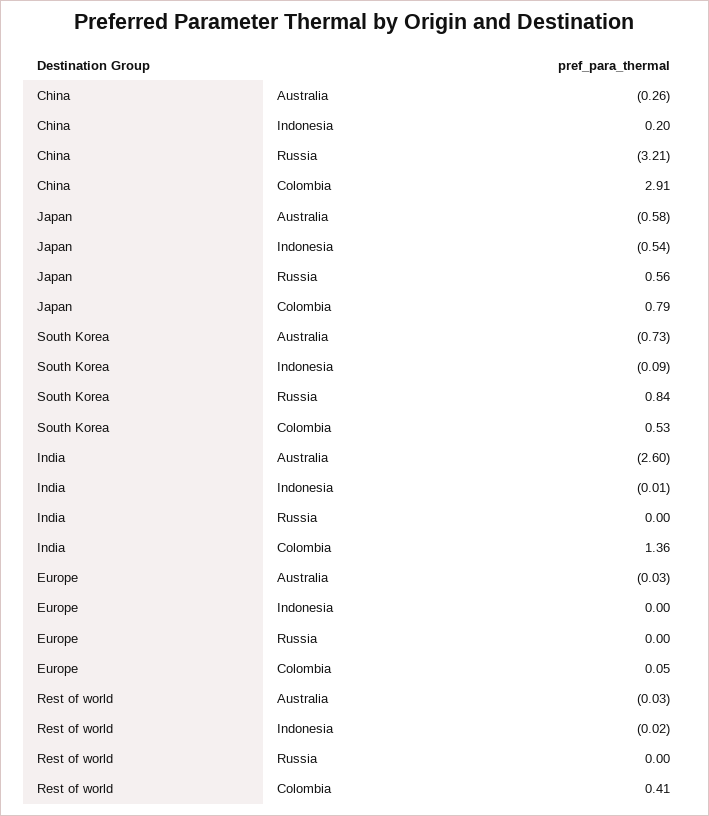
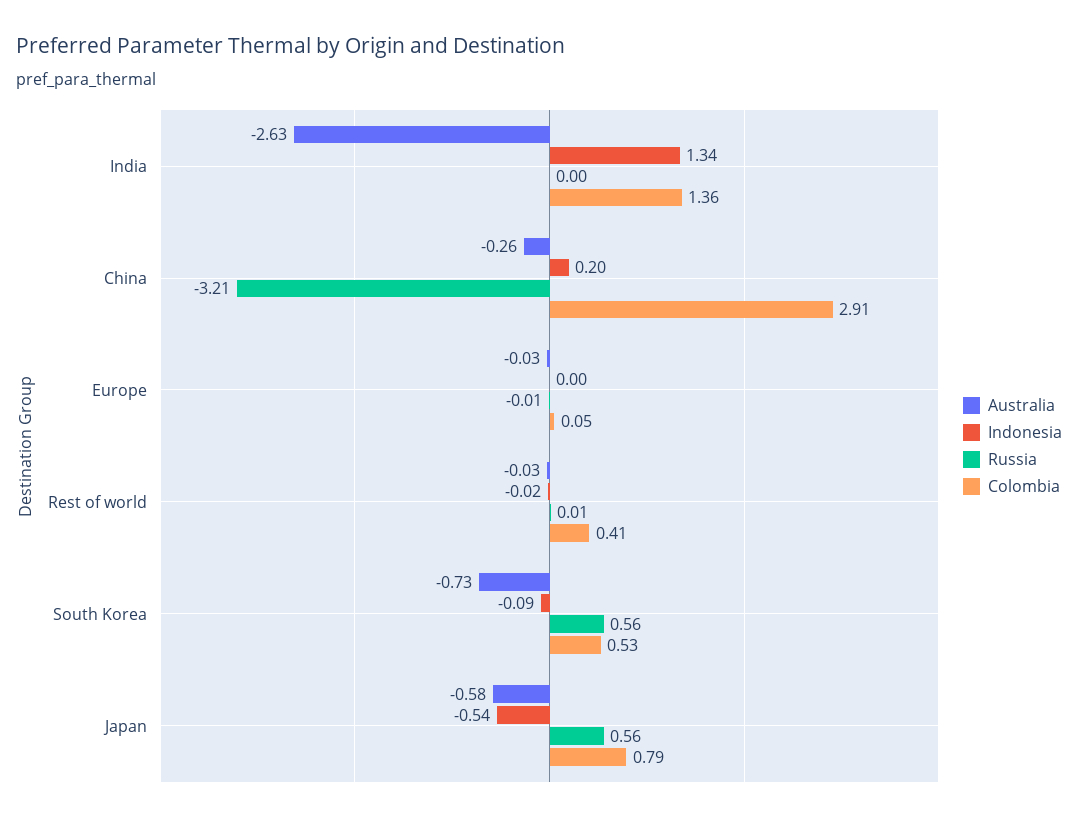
Russia, South Korea: 0.84 -> 0.56
Australia, India: -2.6 -> -2.63
Indonesia, India: -0.01 -> 1.34
Russia, Europe: 0 -> -0.01
Russia, Rest of world: 0 -> 0.01

